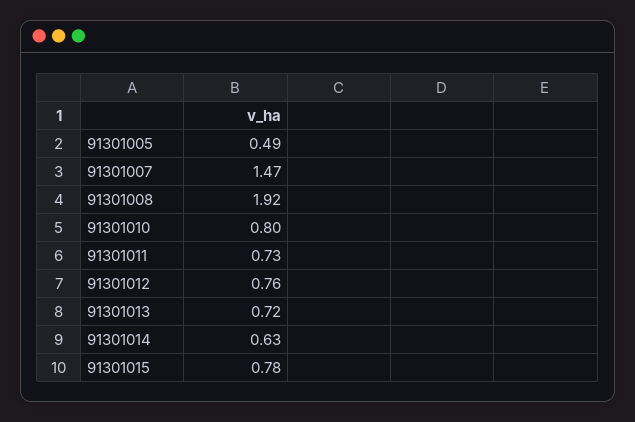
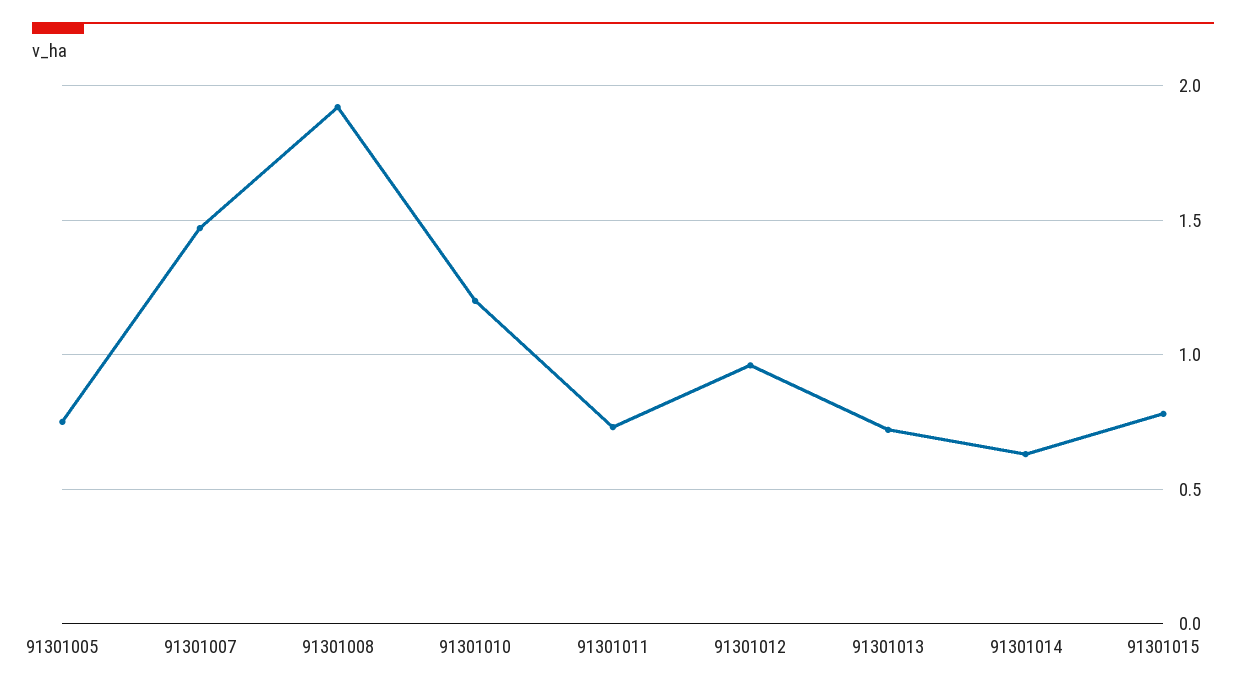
91301005: 0.49 -> 0.75
91301010: 0.8 -> 1.2
91301012: 0.76 -> 0.95

